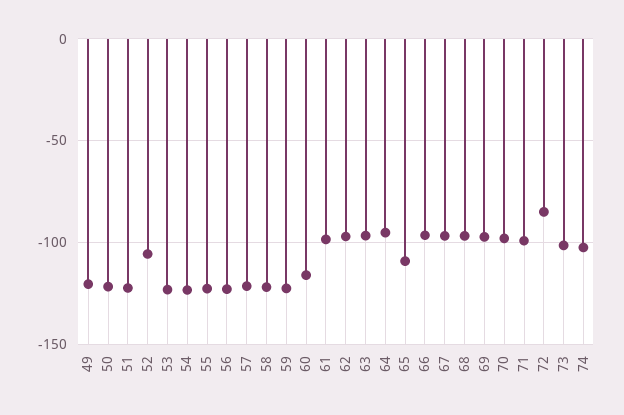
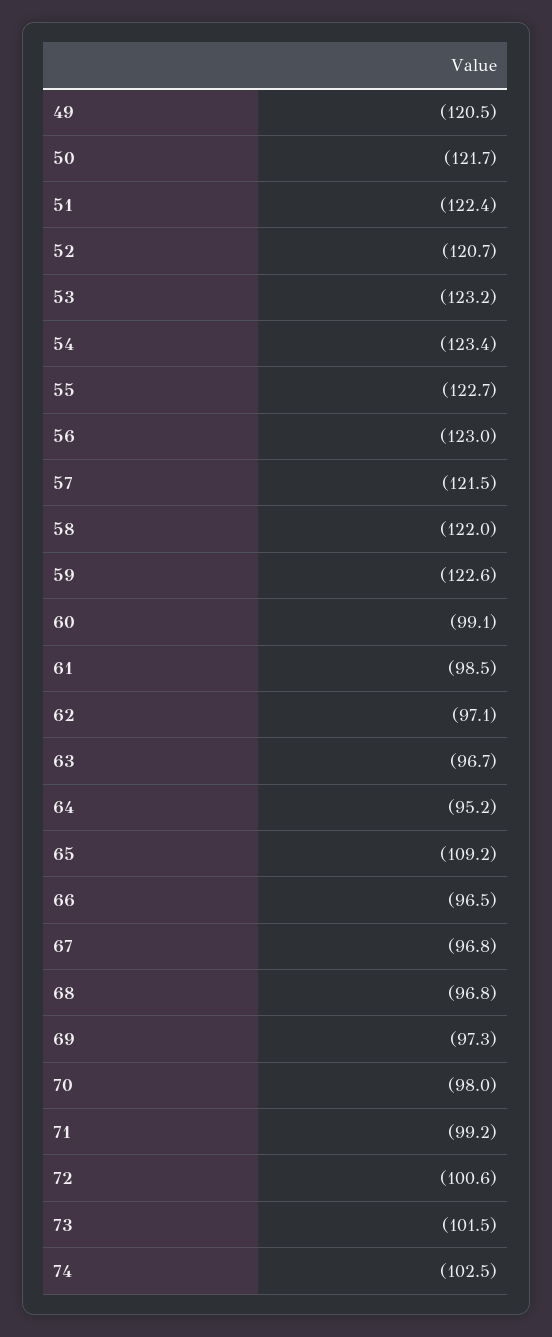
52: -105 -> -120.7
60: -115 -> -99.1
72: -85 -> -100.6

